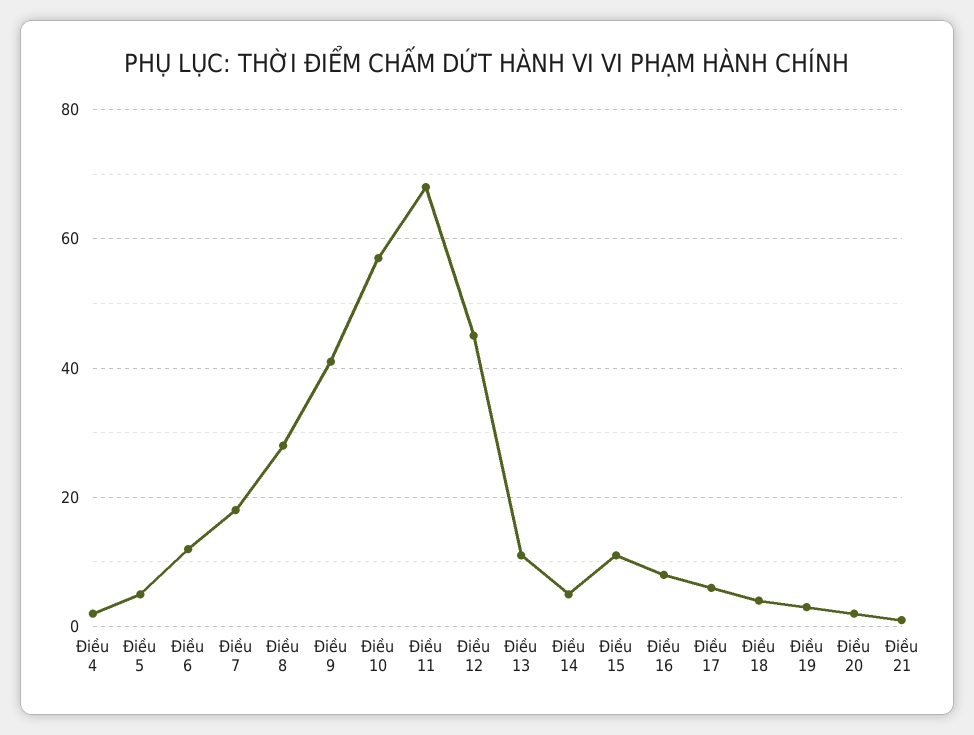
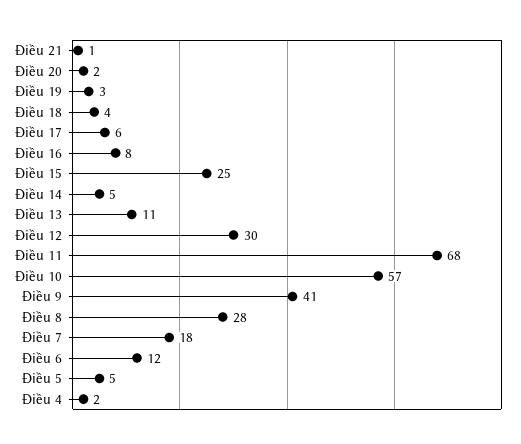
Điều 12: 45 -> 30
Điều 15: 10 -> 25

